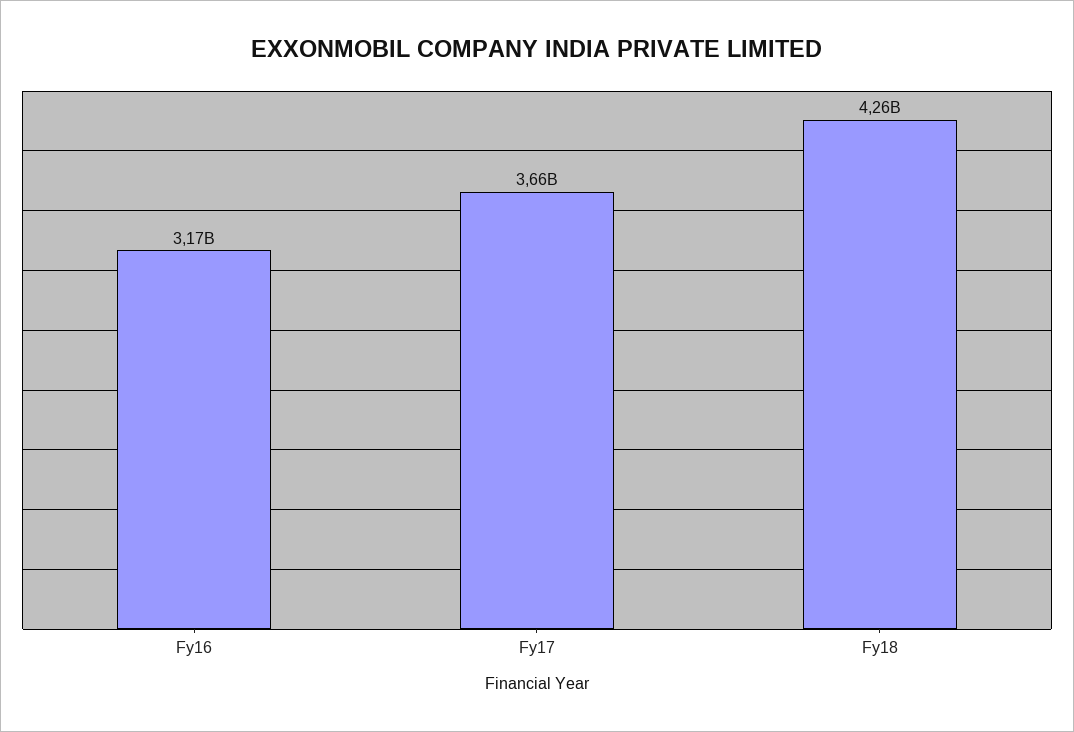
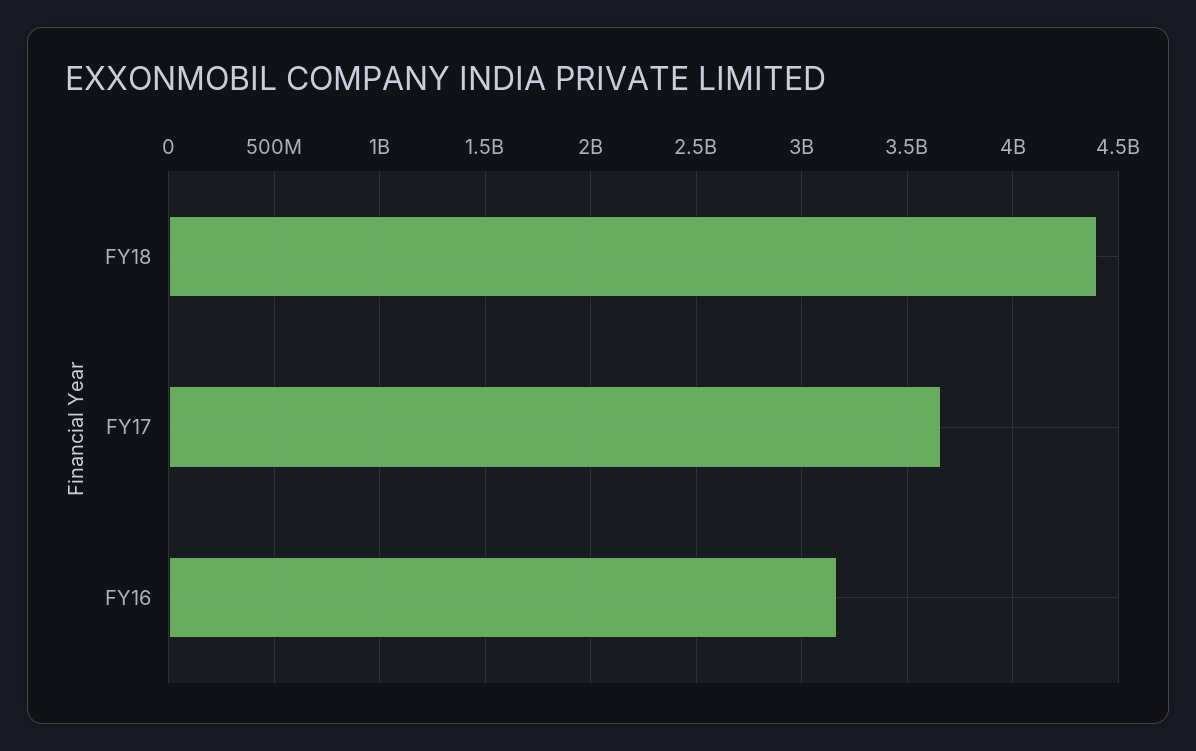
Fy18: 4260000000 -> 4400000000

